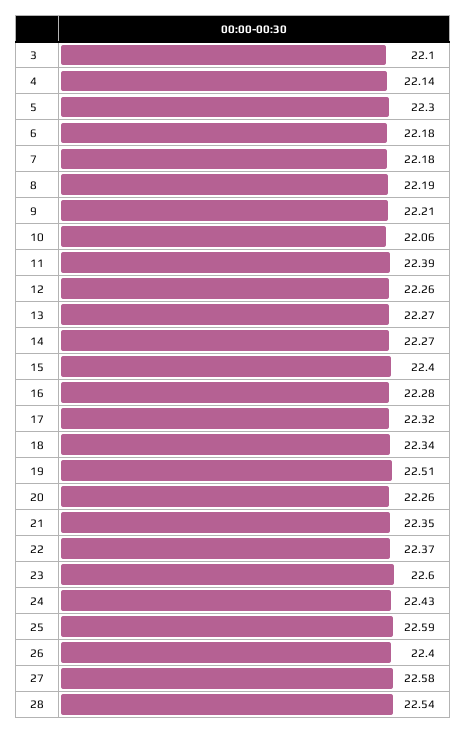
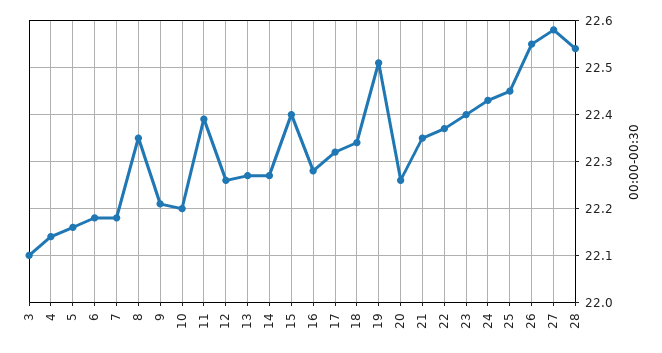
5: 22.3 -> 22.15
8: 22.19 -> 22.35
10: 22.06 -> 22.2
23: 22.6 -> 22.4
25: 22.59 -> 22.45
26: 22.4 -> 22.55

